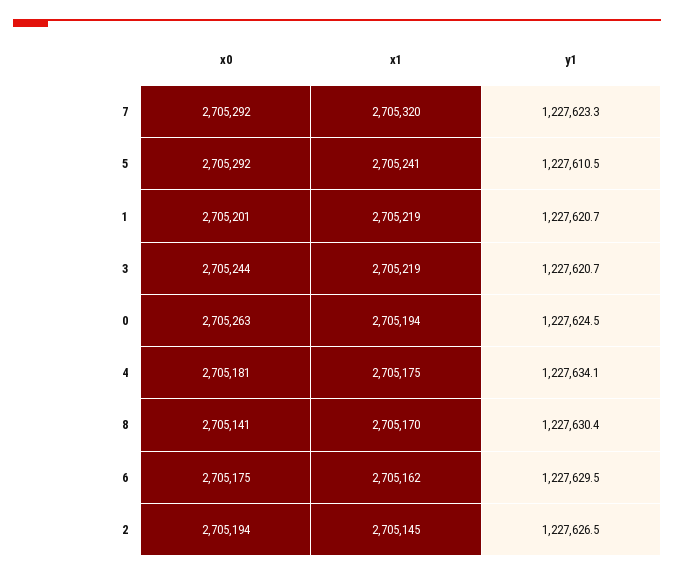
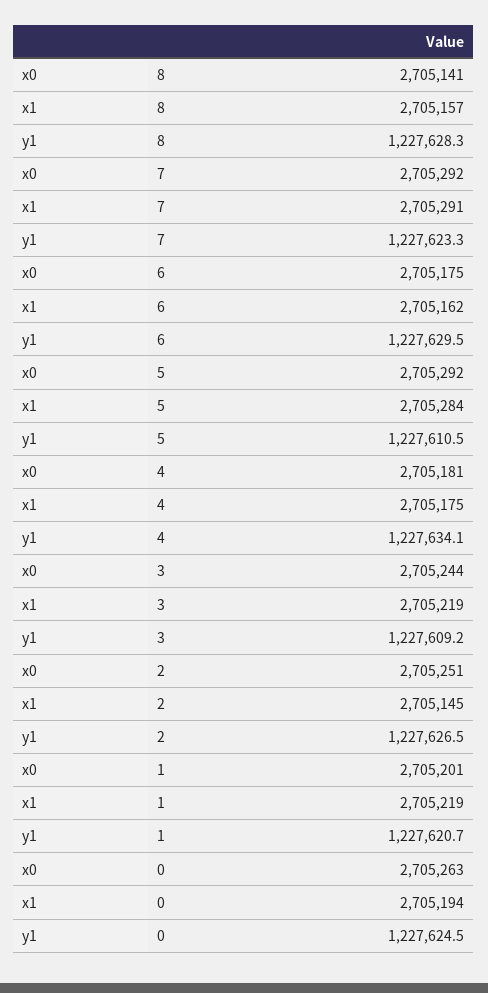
x1, 7: 2705320 -> 2705291
x1, 5: 2705241 -> 2705284
y1, 3: 1227620.7 -> 1227609.2
x1, 8: 2705170 -> 2705157
y1, 8: 1227630.4 -> 1227628.3
x0, 2: 2705194 -> 2705251

